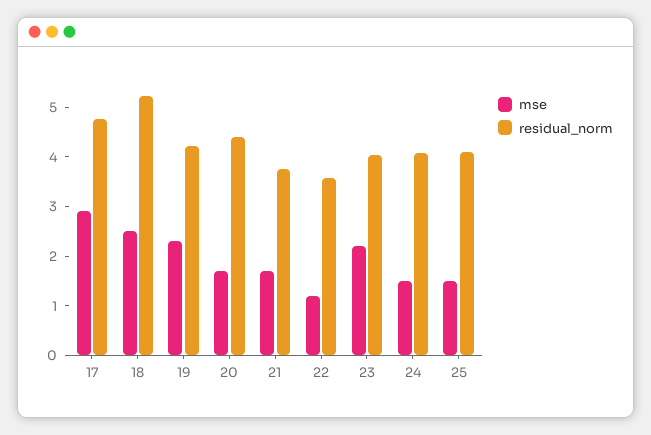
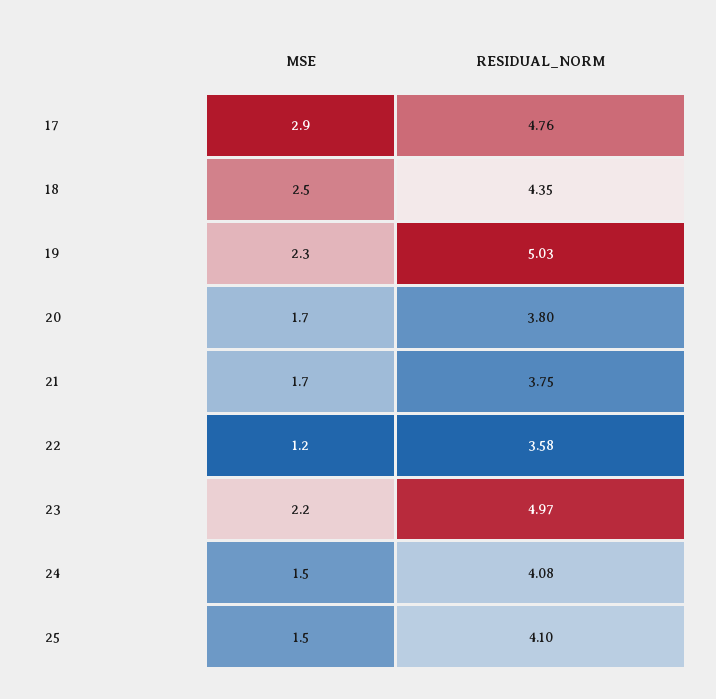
residual_norm, 18: 5.2 -> 4.35
residual_norm, 19: 4.2 -> 5.03
residual_norm, 20: 4.4 -> 3.8
residual_norm, 23: 4 -> 4.97

